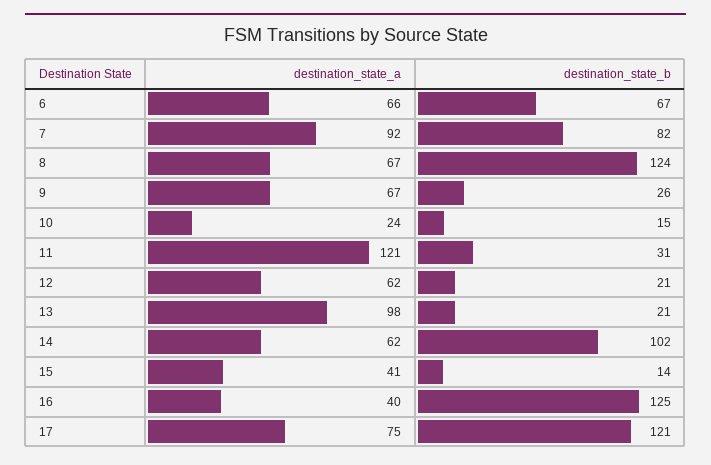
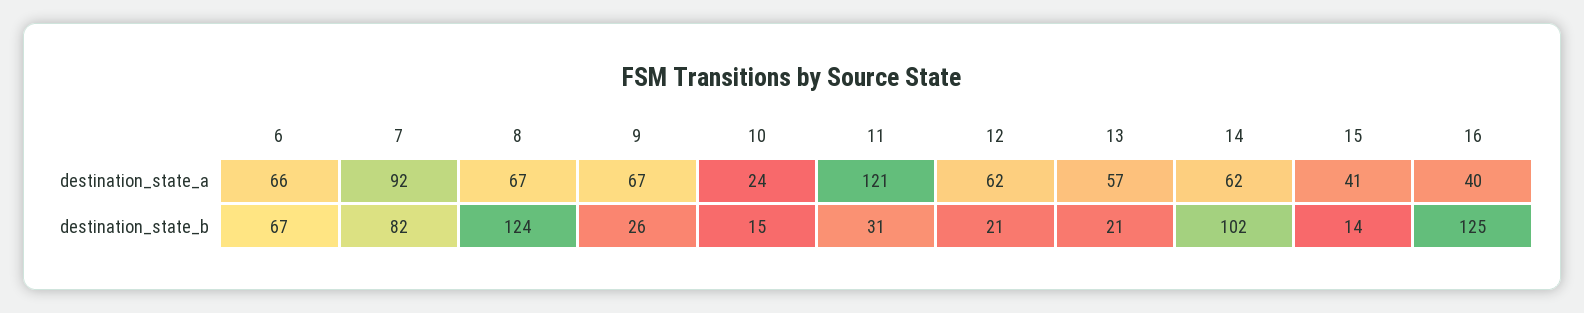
destination_state_a, 13: 98 -> 57
destination_state_a, 17: 75 -> none
destination_state_b, 17: 121 -> none

